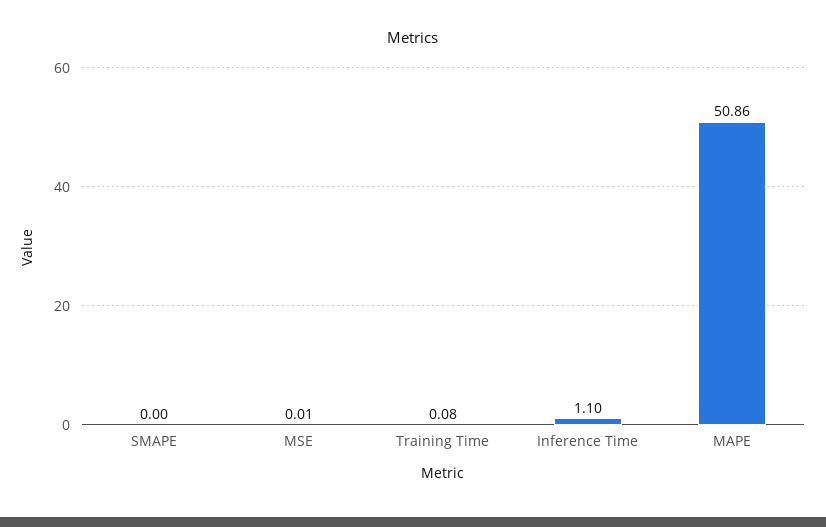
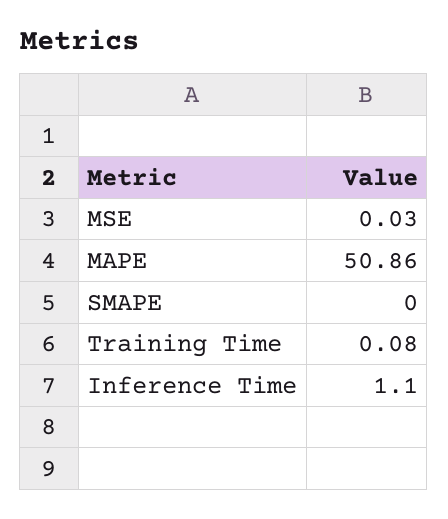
MSE: 0.01 -> 0.03

